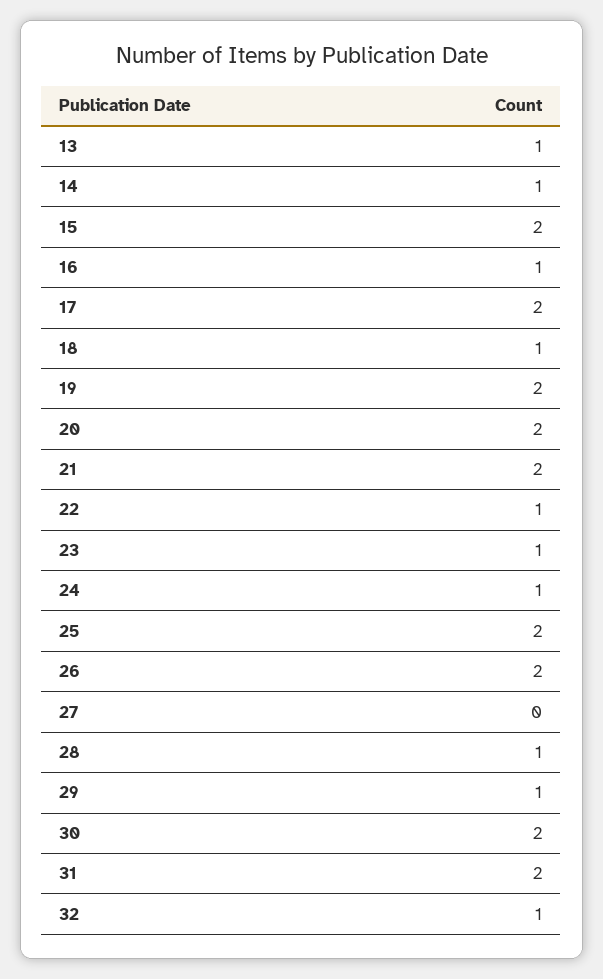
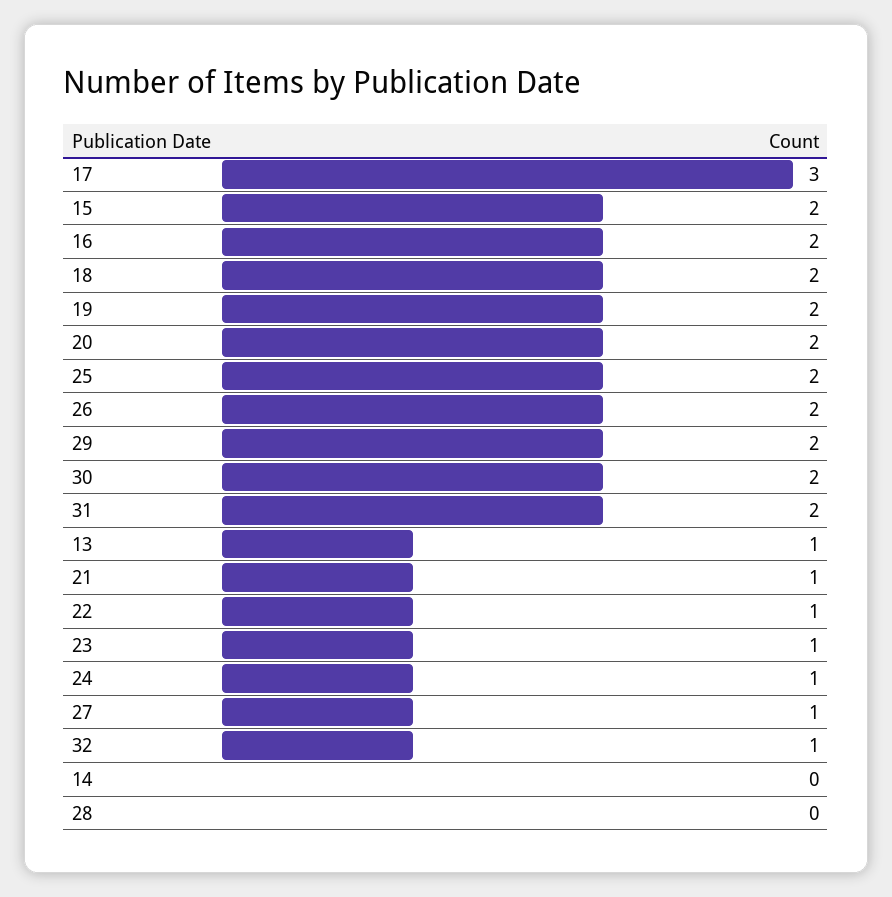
14: 1 -> 0
16: 1 -> 2
17: 2 -> 3
18: 1 -> 2
21: 2 -> 1
27: 0 -> 1
28: 1 -> 0
29: 1 -> 2

